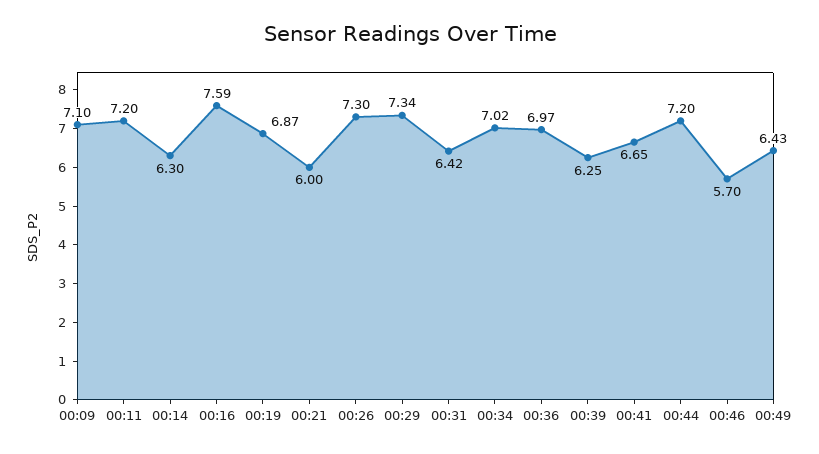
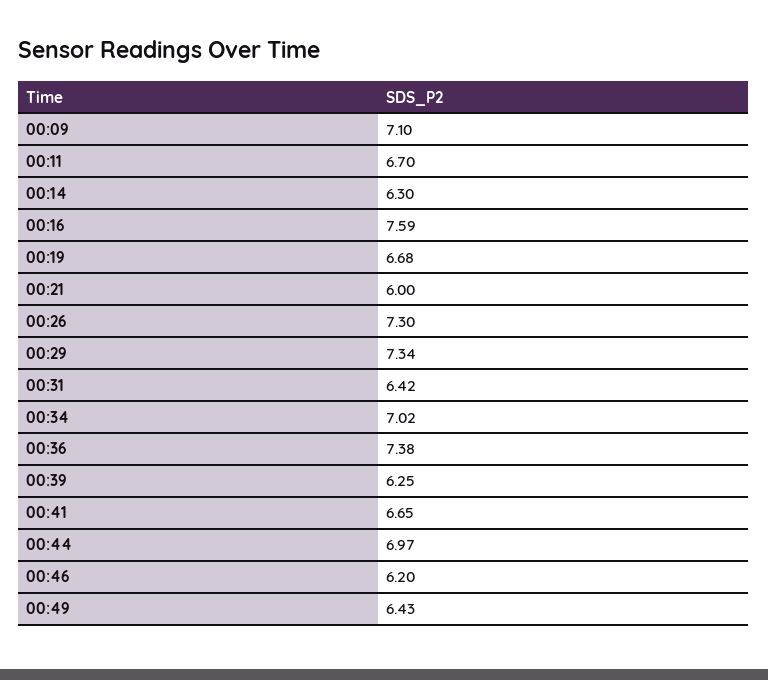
00:11: 7.2 -> 6.7
00:19: 6.87 -> 6.68
00:36: 6.97 -> 7.38
00:44: 7.2 -> 6.97
00:46: 5.7 -> 6.2

